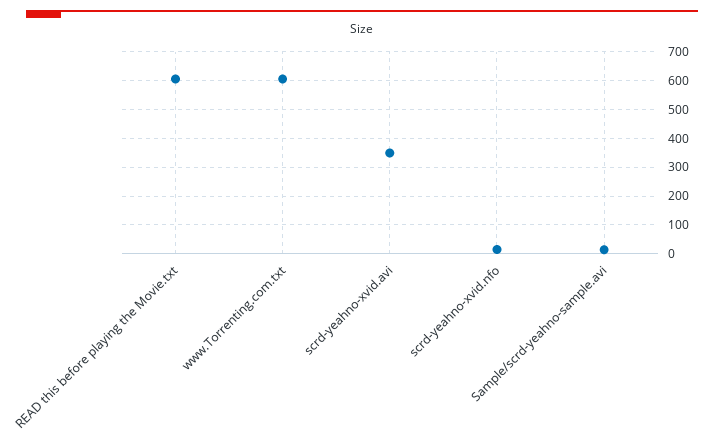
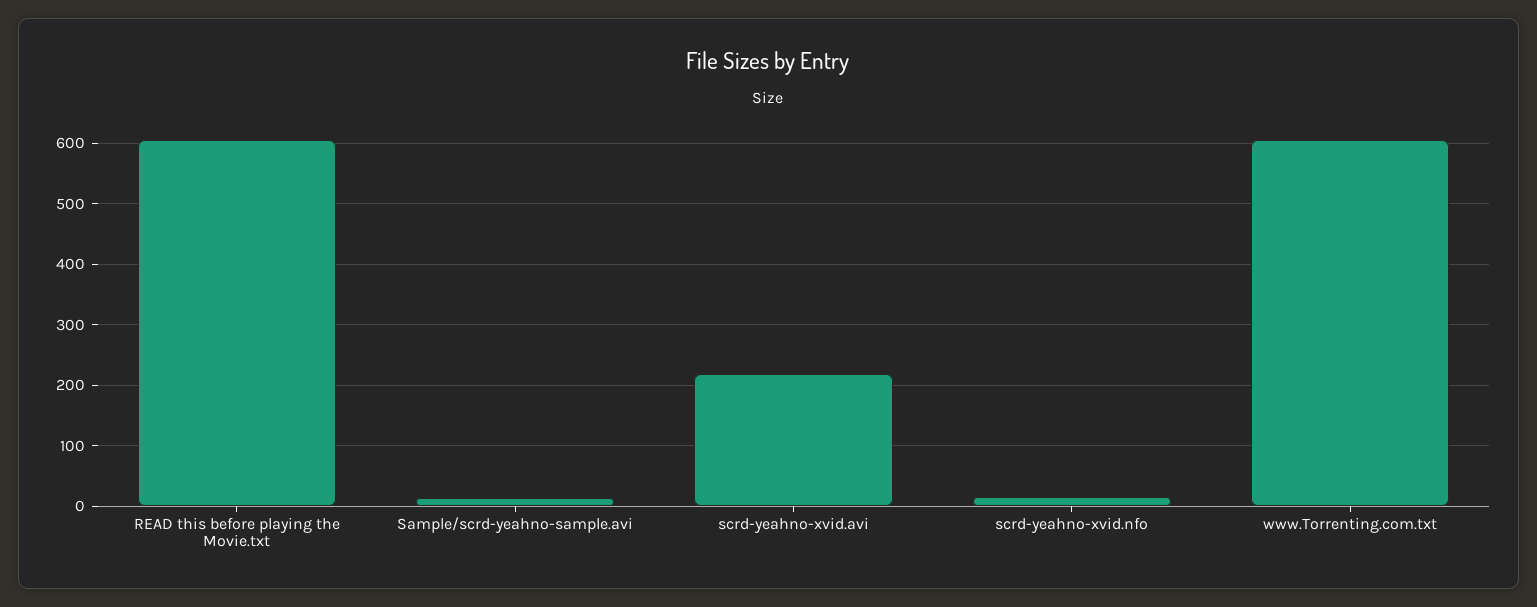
scrd-yeahno-xvid.avi: 350 -> 220

